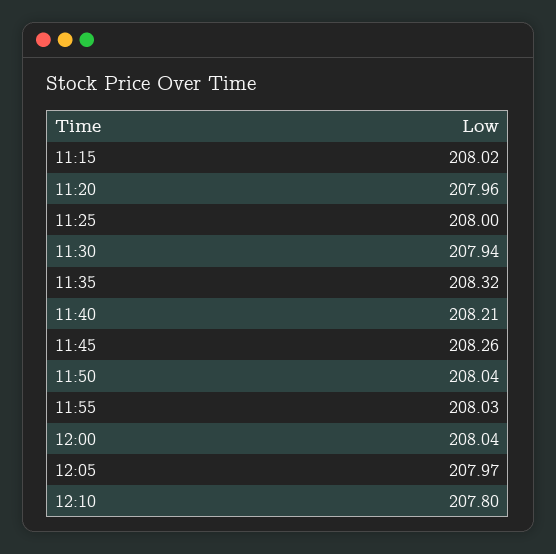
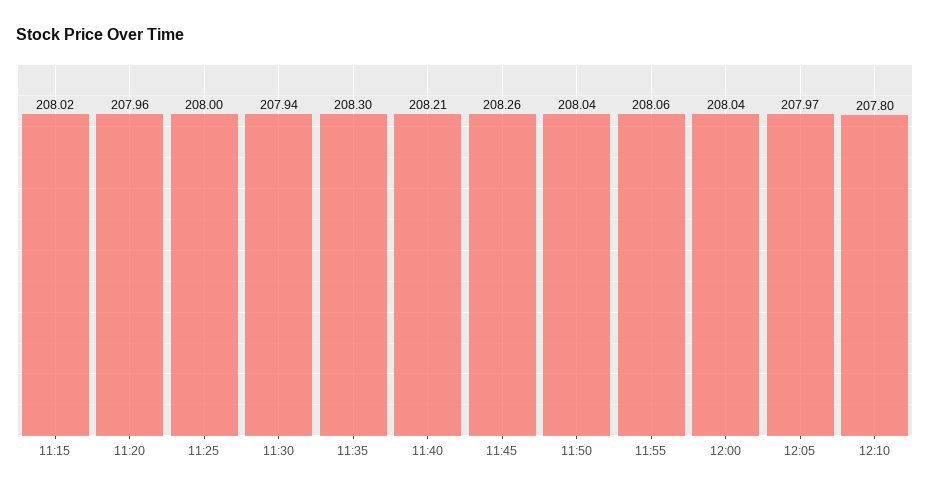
11:35: 208.32 -> 208.3
11:55: 208.03 -> 208.06

